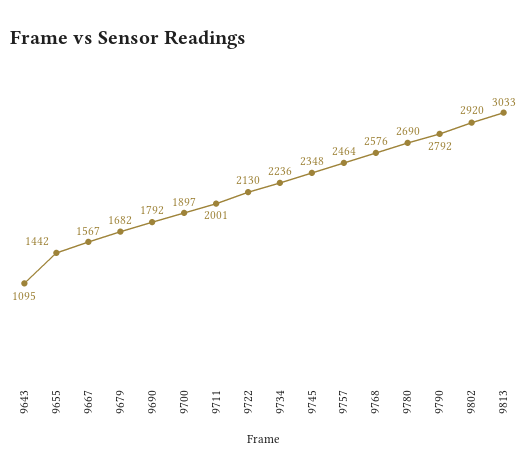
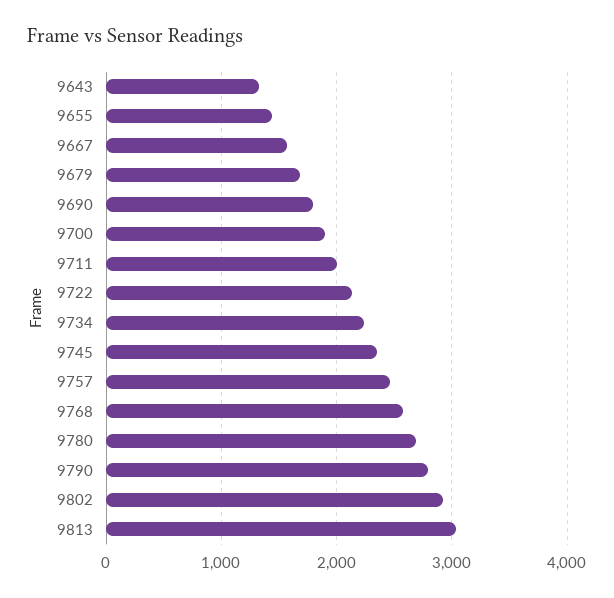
9643: 1095 -> 1300

